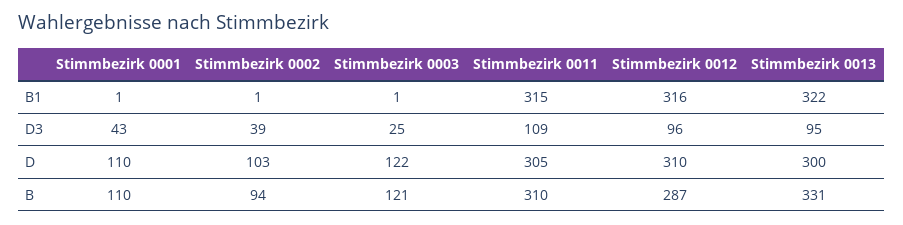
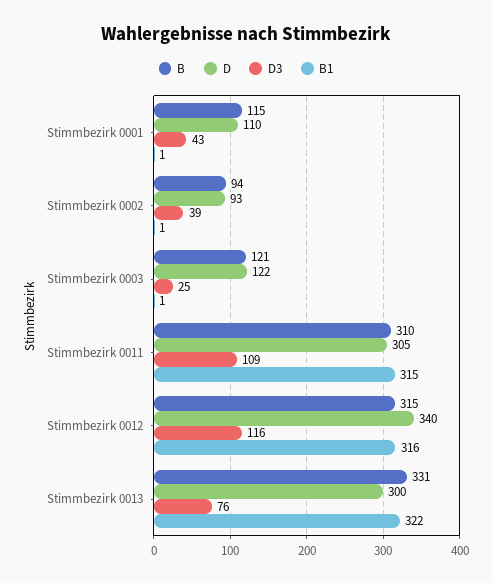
D3, Stimmbezirk 0012: 96 -> 116
D3, Stimmbezirk 0013: 95 -> 76
D, Stimmbezirk 0002: 103 -> 93
D, Stimmbezirk 0012: 310 -> 340
B, Stimmbezirk 0001: 110 -> 115
B, Stimmbezirk 0012: 287 -> 315

